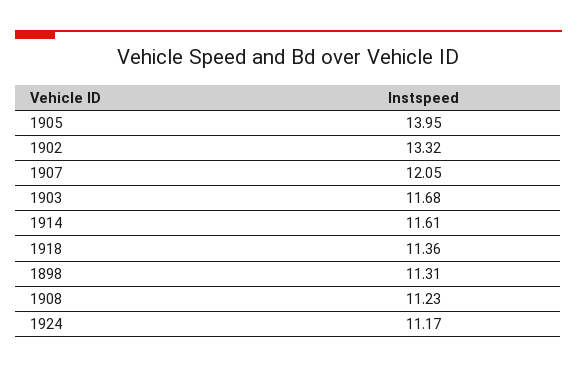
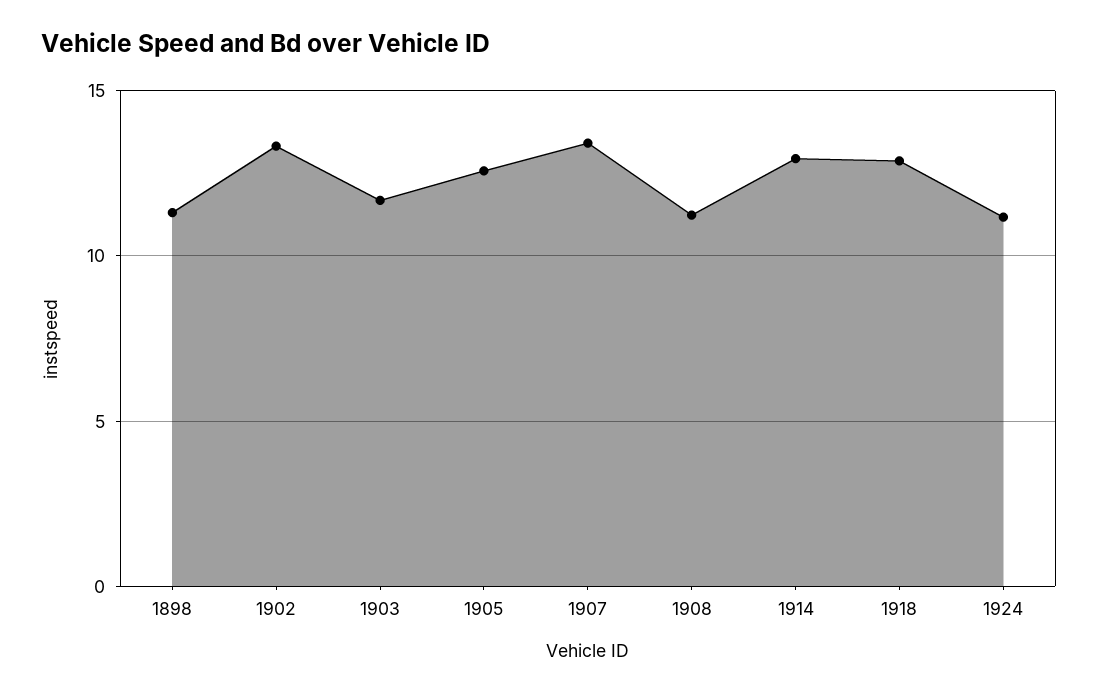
1905: 13.95 -> 12.5
1907: 12.05 -> 13.5
1914: 11.61 -> 13
1918: 11.36 -> 13

